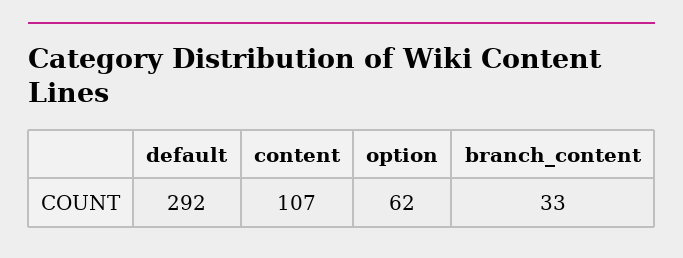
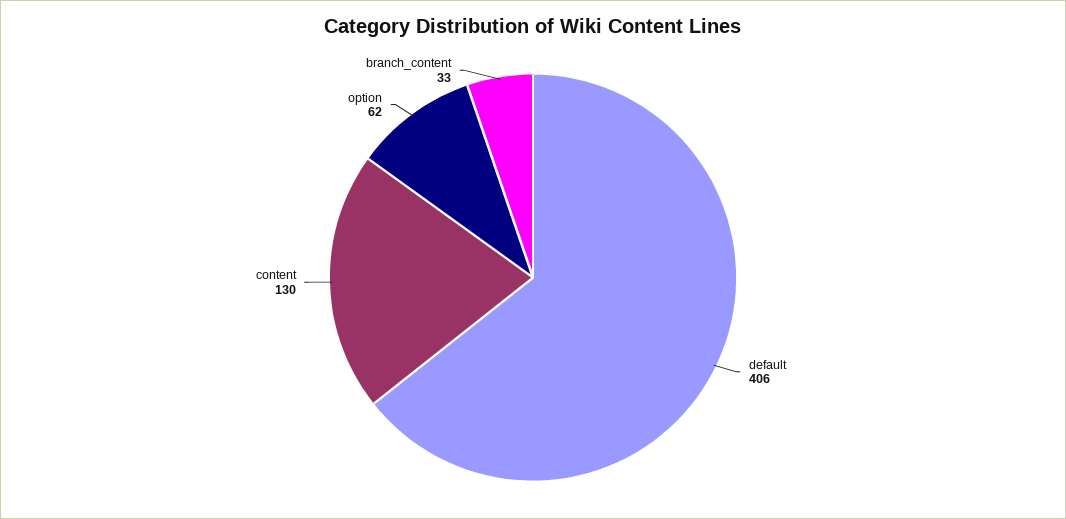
default: 292 -> 406
content: 107 -> 130

